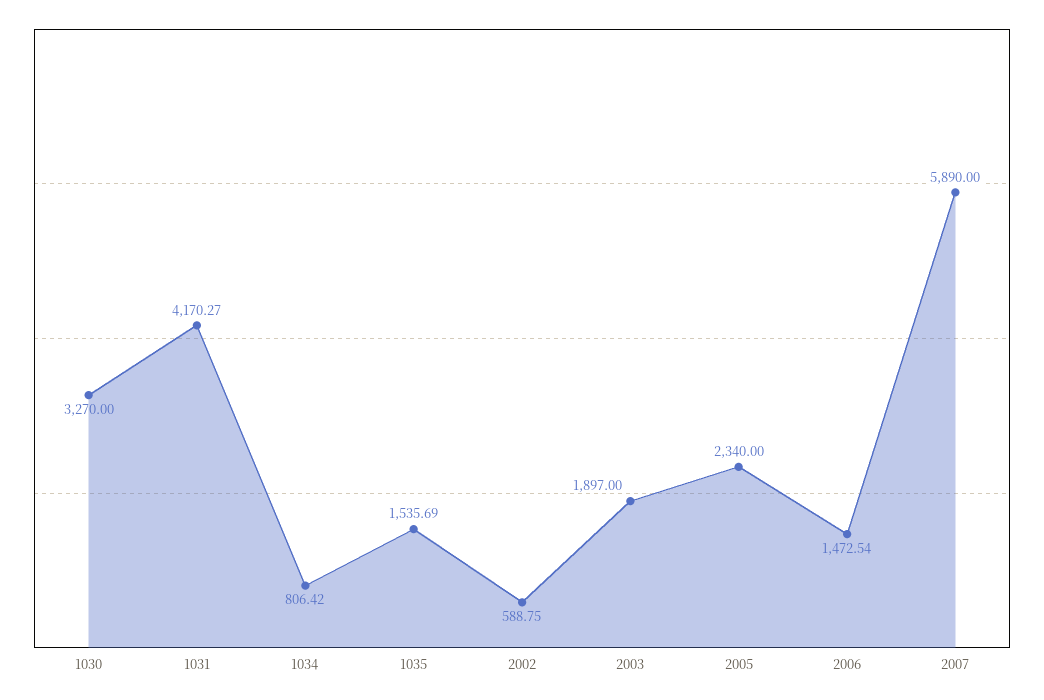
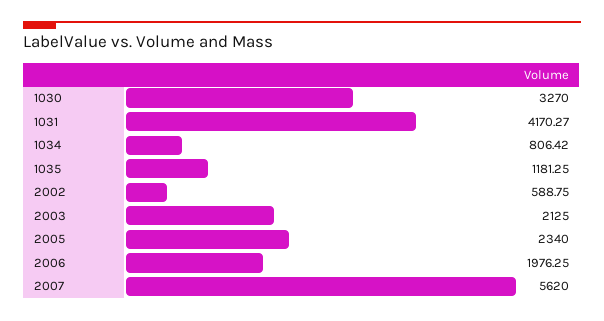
1035: 1535.69 -> 1181.25
2003: 1897 -> 2125
2006: 1472.54 -> 1976.25
2007: 5890 -> 5620

